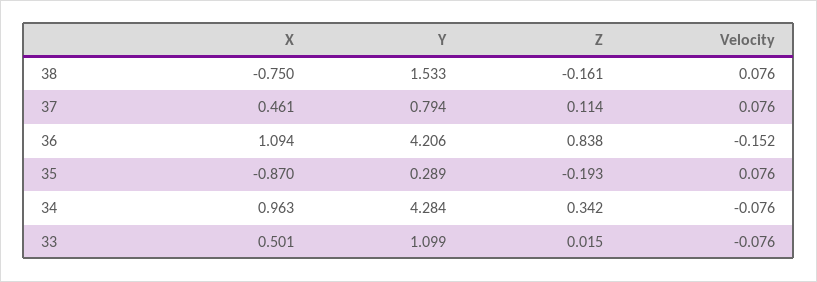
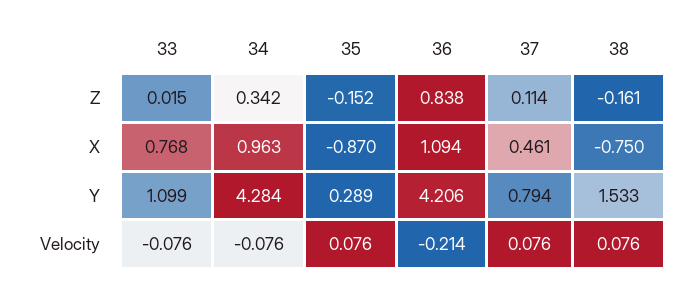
Velocity, 36: -0.152 -> -0.214
Z, 35: -0.193 -> -0.152
X, 33: 0.501 -> 0.768

